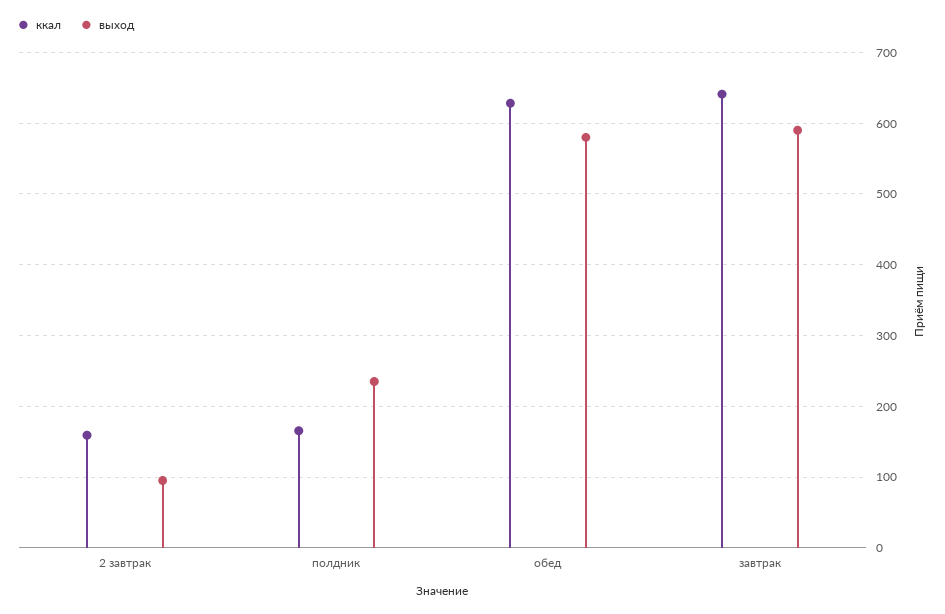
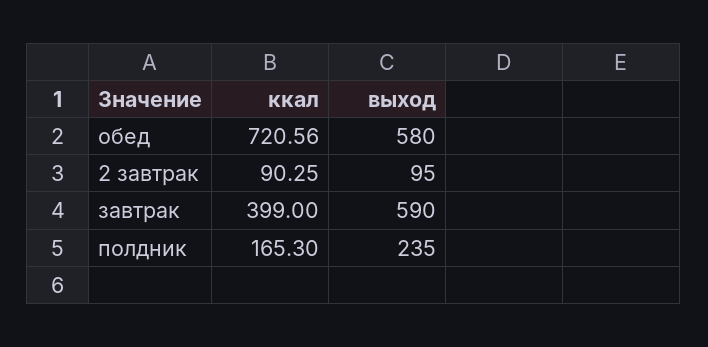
ккал, 2 завтрак: 160 -> 90.25
ккал, обед: 630 -> 720.56
ккал, завтрак: 640 -> 399

